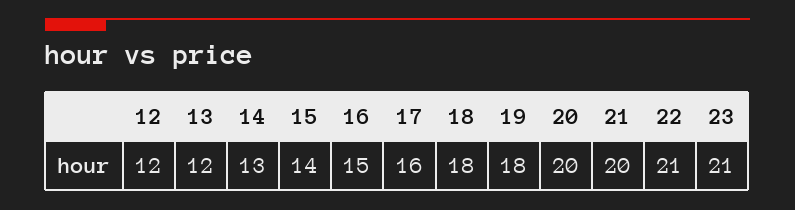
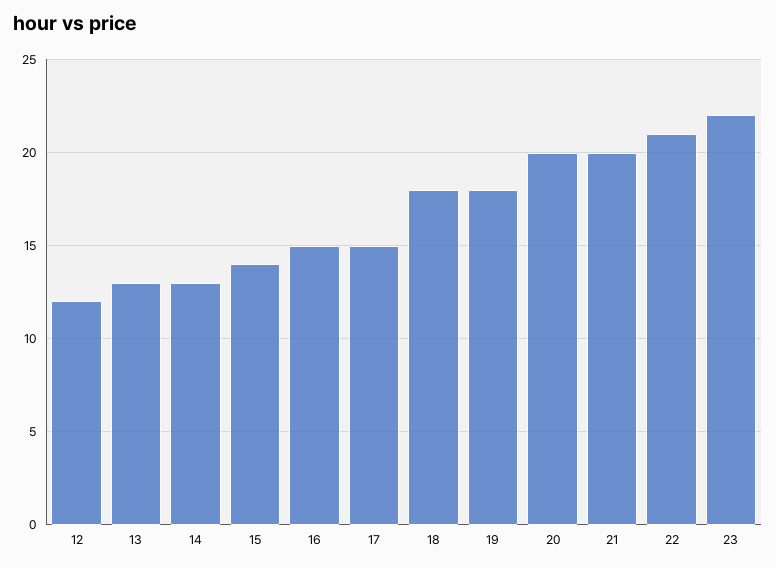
13: 12 -> 13
17: 16 -> 15
23: 21 -> 22

